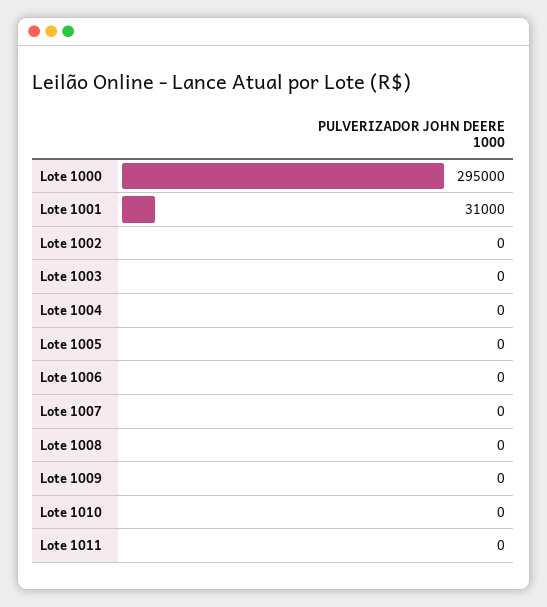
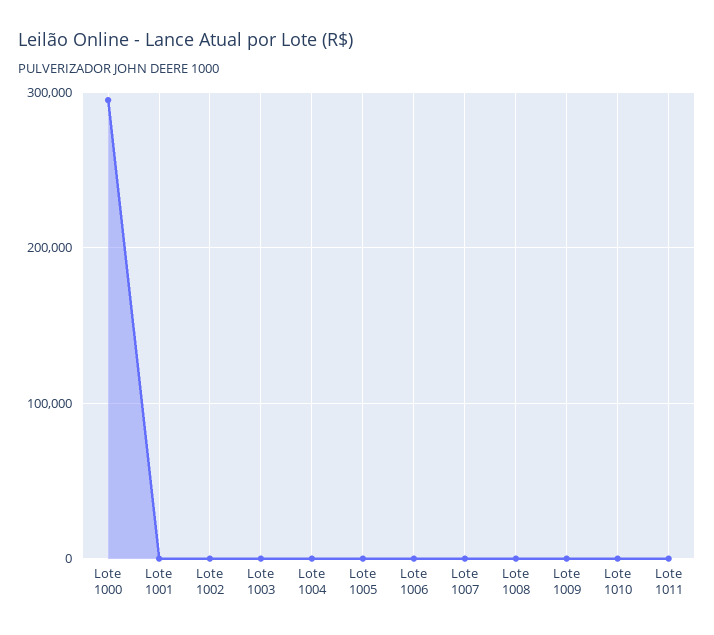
Lote 1001: 31000 -> 0

